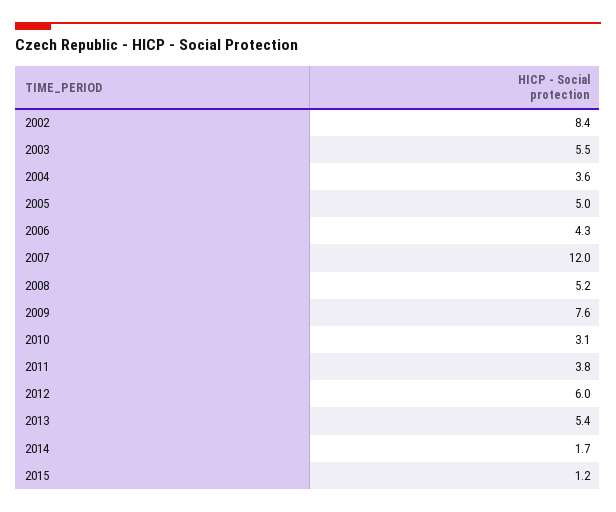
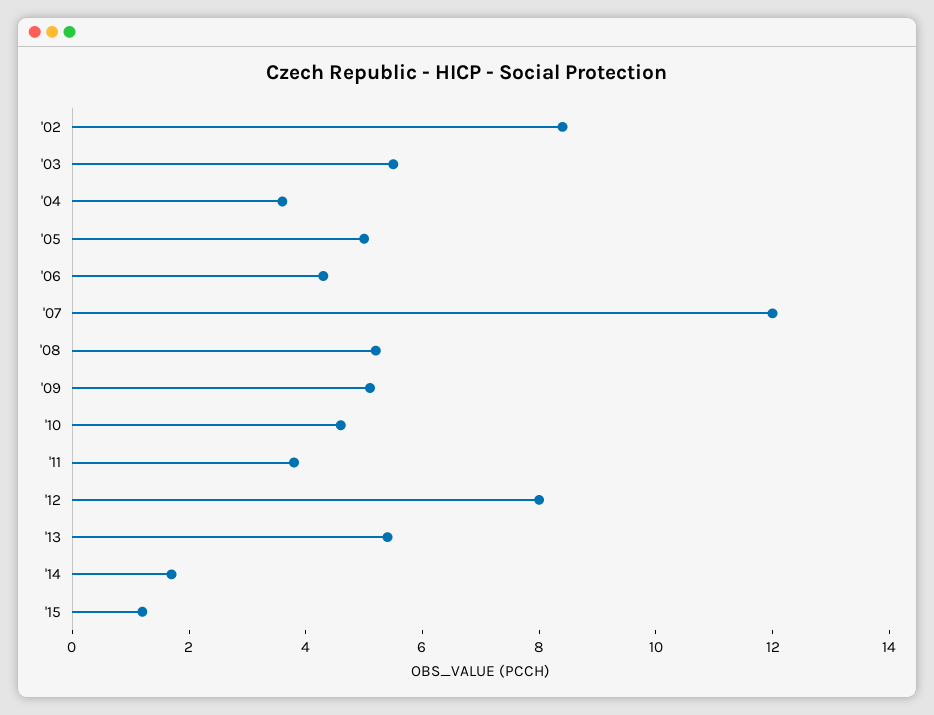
2009: 7.6 -> 5
2010: 3.1 -> 4.5
2012: 6 -> 8

